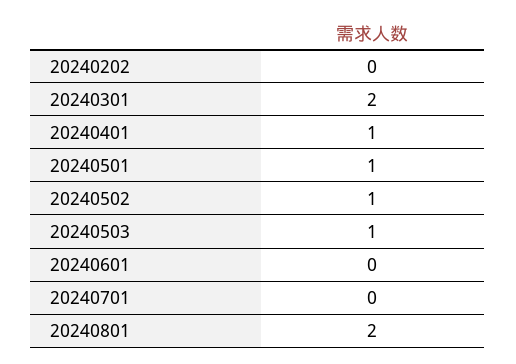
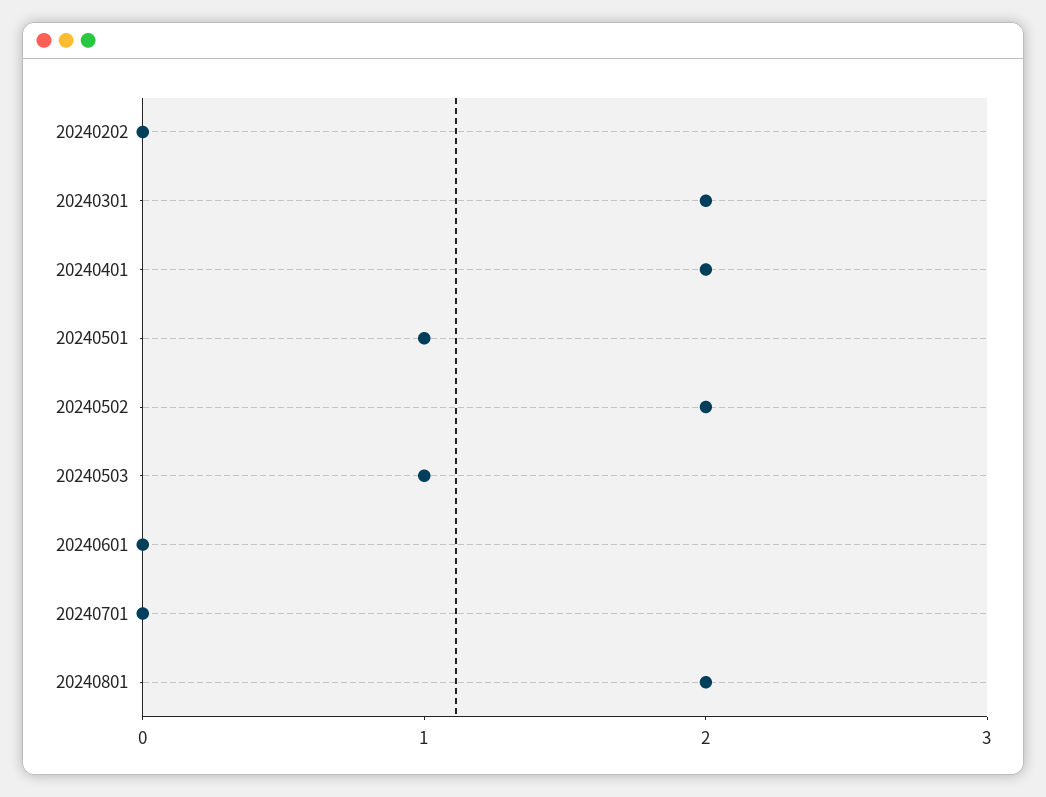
20240401: 1 -> 2
20240502: 1 -> 2

